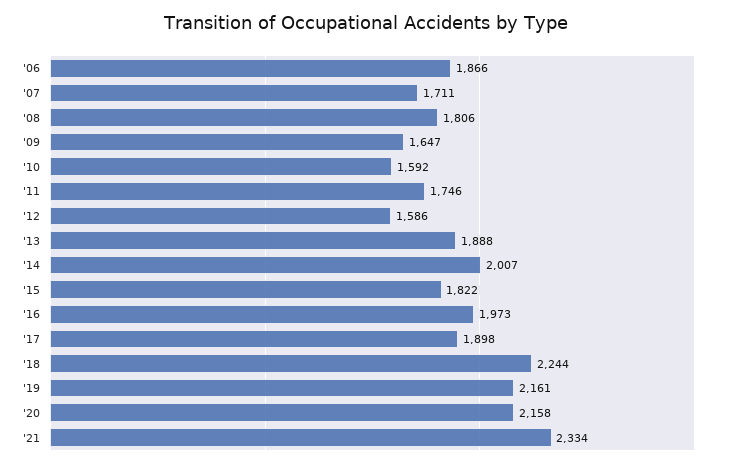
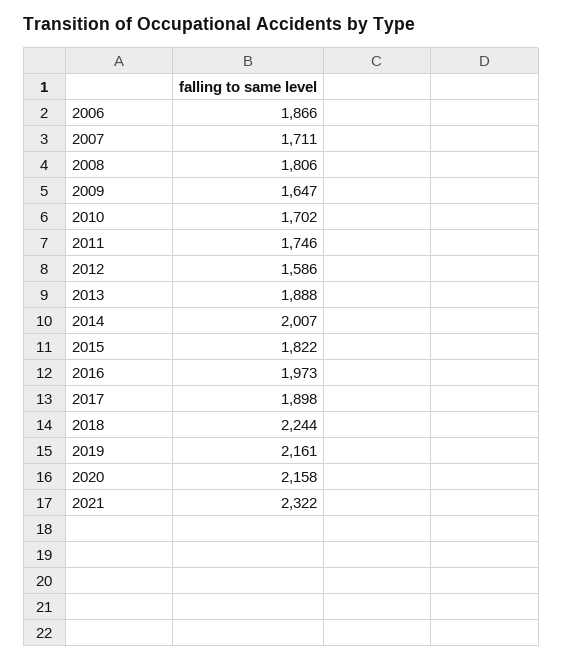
'10: 1592 -> 1702
'21: 2334 -> 2322

